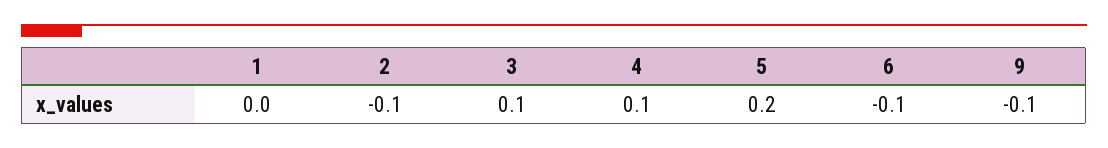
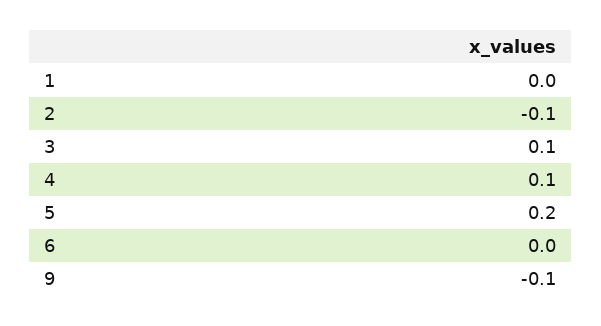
6: -0.1 -> 0

